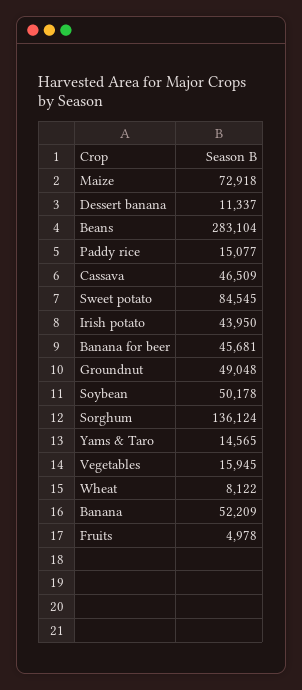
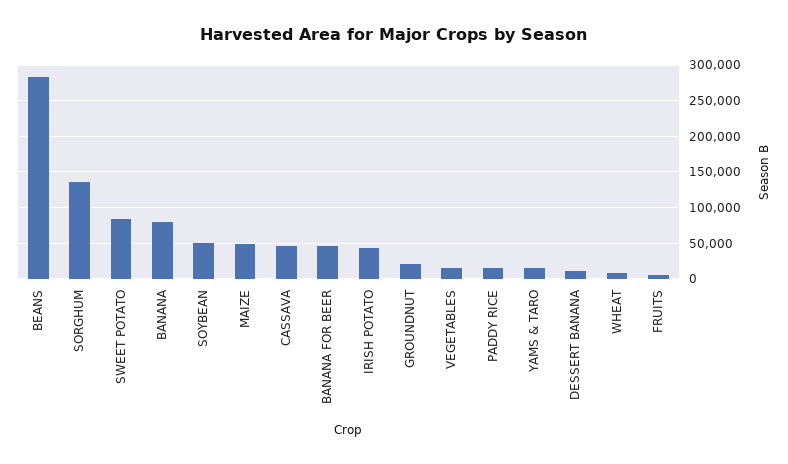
Maize: 72918 -> 50000
Groundnut: 49048 -> 20000
Banana: 52209 -> 80000

